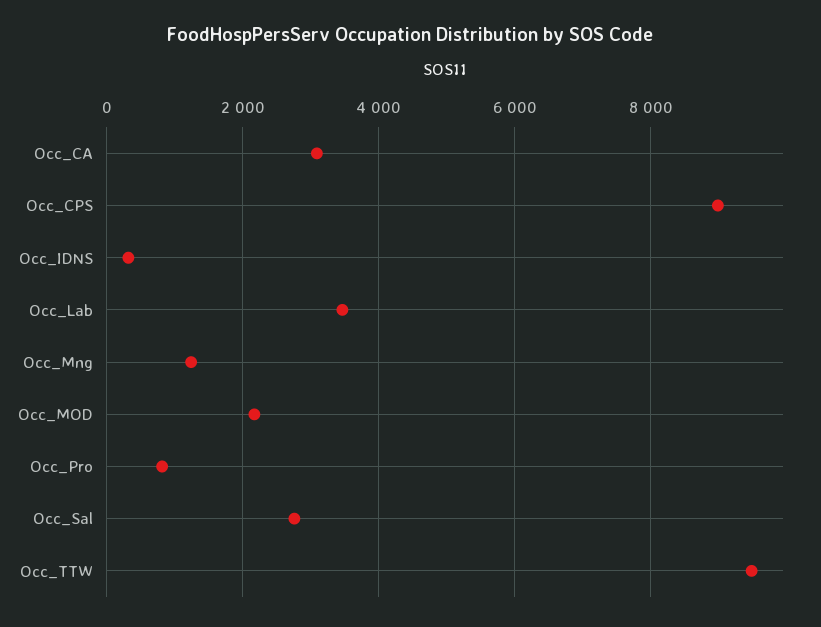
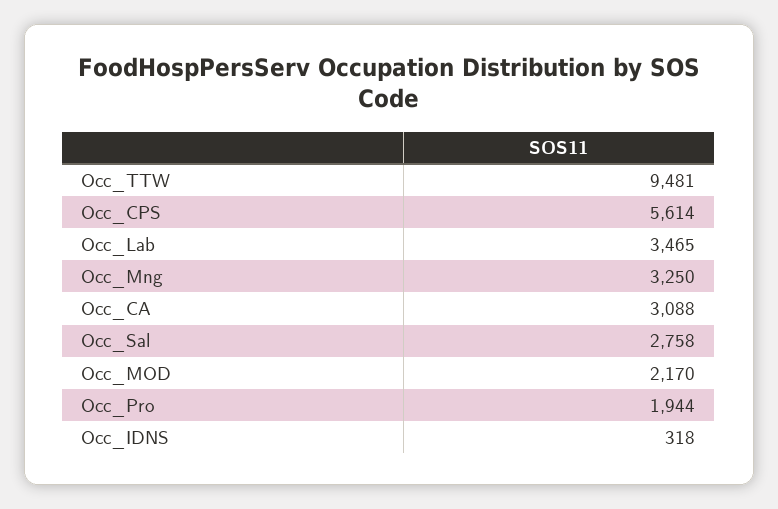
Occ_CPS: 9000 -> 5614
Occ_Mng: 1200 -> 3250
Occ_Pro: 800 -> 1944

